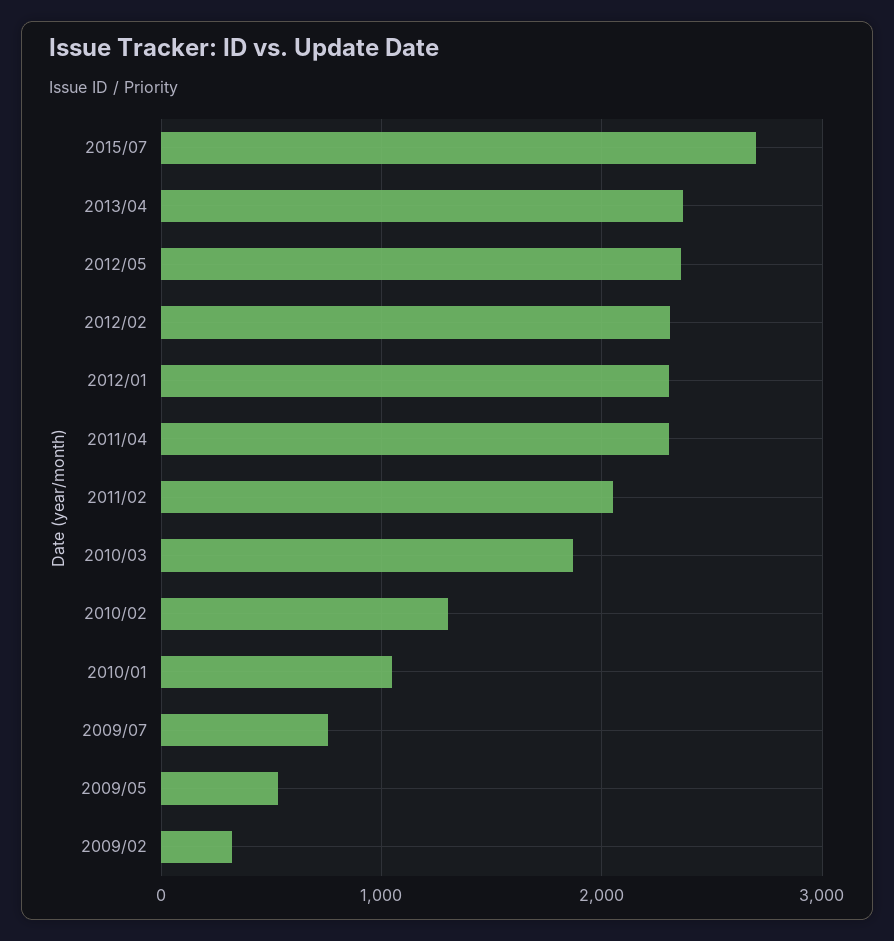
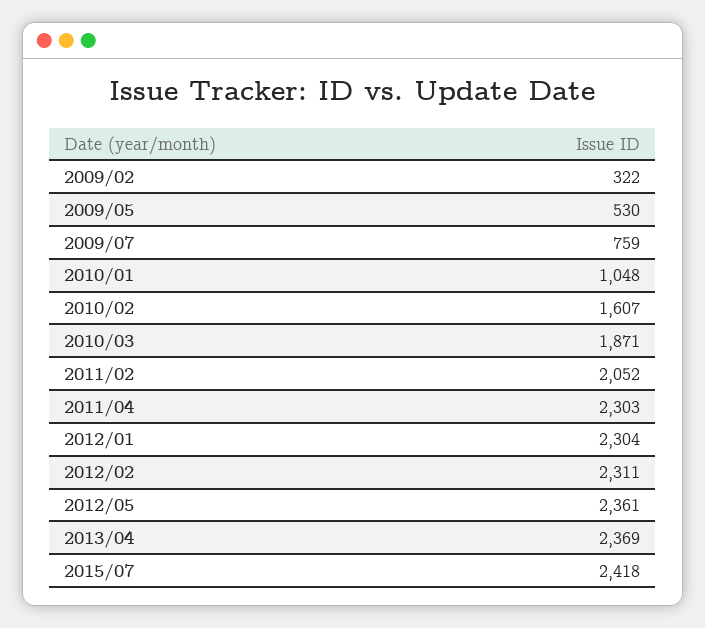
2015/07: 2700 -> 2418
2010/02: 1300 -> 1607

